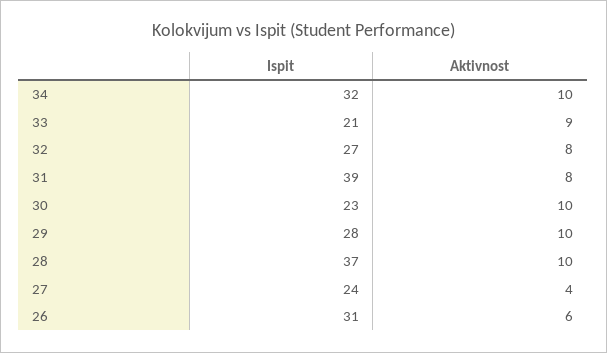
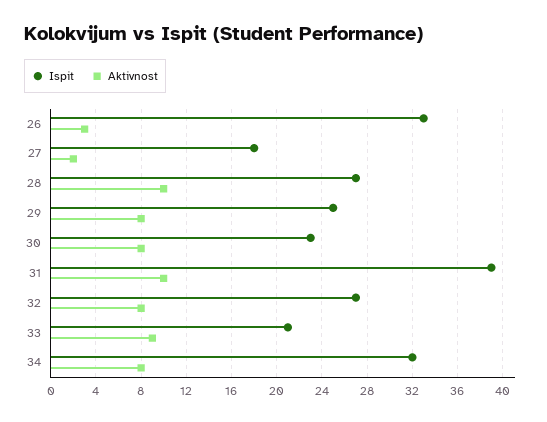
Aktivnost, 34: 10 -> 8
Aktivnost, 31: 8 -> 10
Aktivnost, 30: 10 -> 8
Ispit, 29: 28 -> 25
Aktivnost, 29: 10 -> 8
Ispit, 28: 37 -> 27
Ispit, 27: 24 -> 18
Aktivnost, 27: 4 -> 2
Ispit, 26: 31 -> 33
Aktivnost, 26: 6 -> 3

